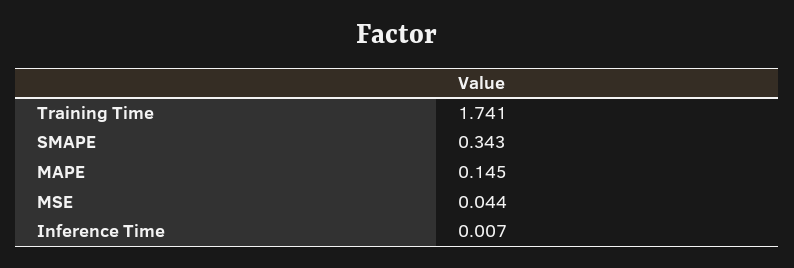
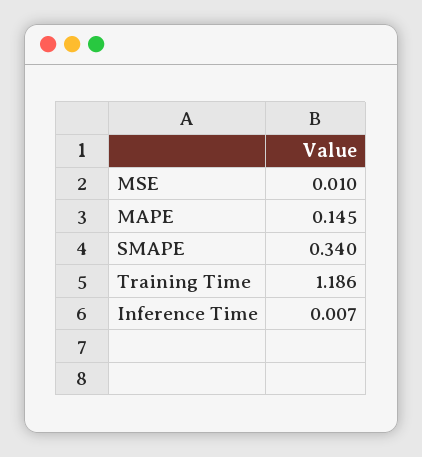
Training Time: 1.741 -> 1.186
SMAPE: 0.343 -> 0.34
MSE: 0.044 -> 0.01

